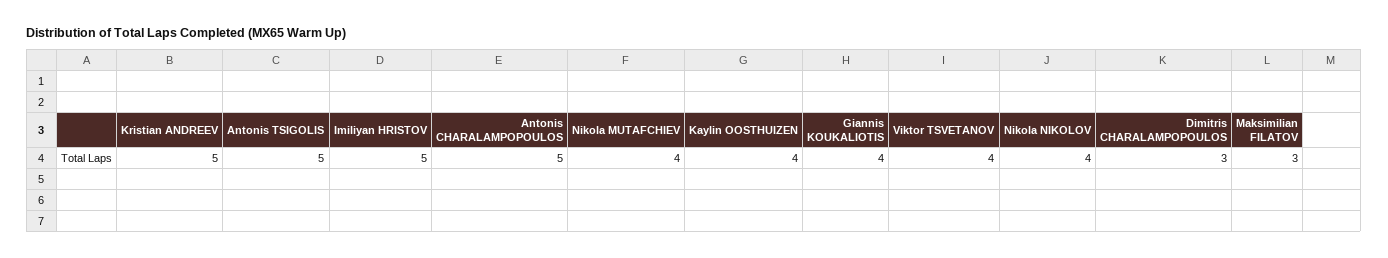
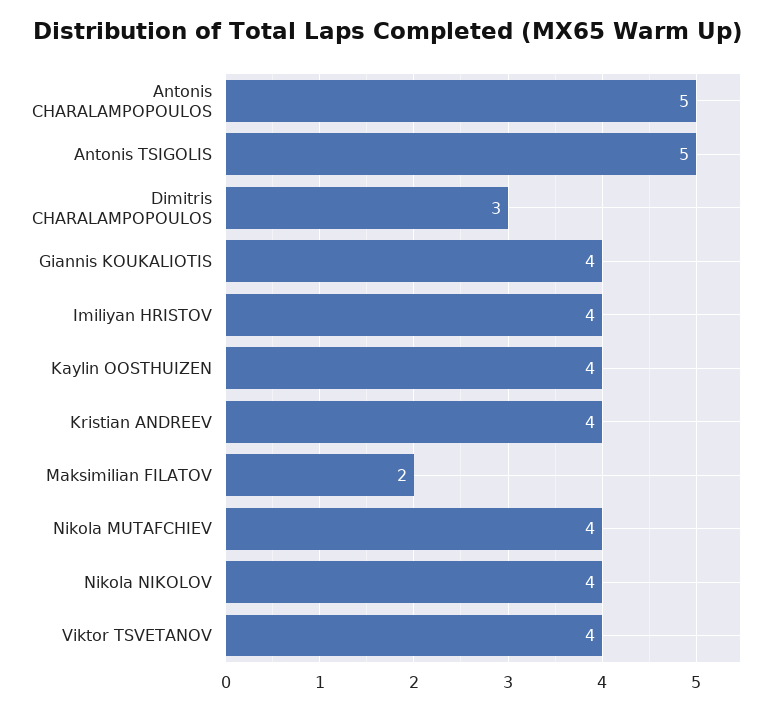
Kristian ANDREEV: 5 -> 4
Imiliyan HRISTOV: 5 -> 4
Maksimilian FILATOV: 3 -> 2

